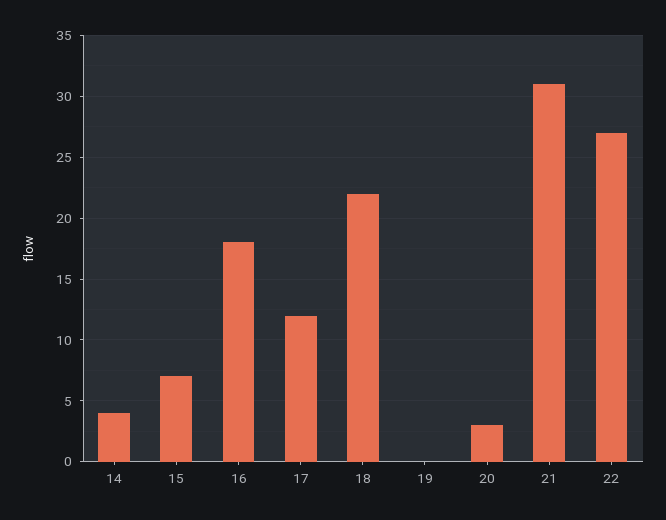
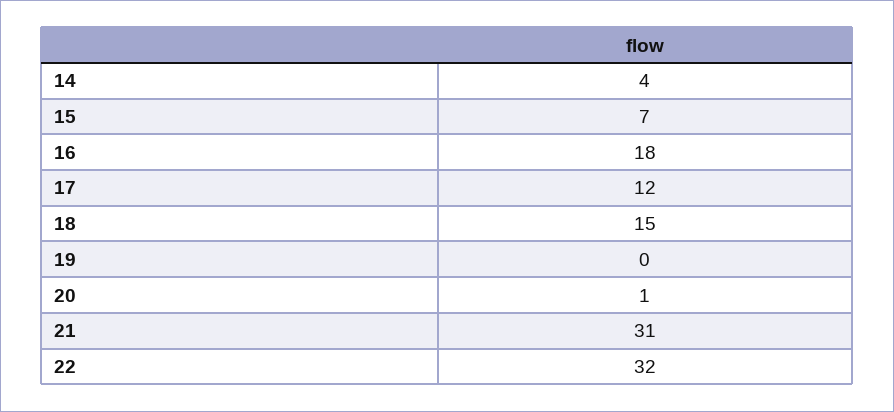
18: 22 -> 15
20: 3 -> 1
22: 27 -> 32

